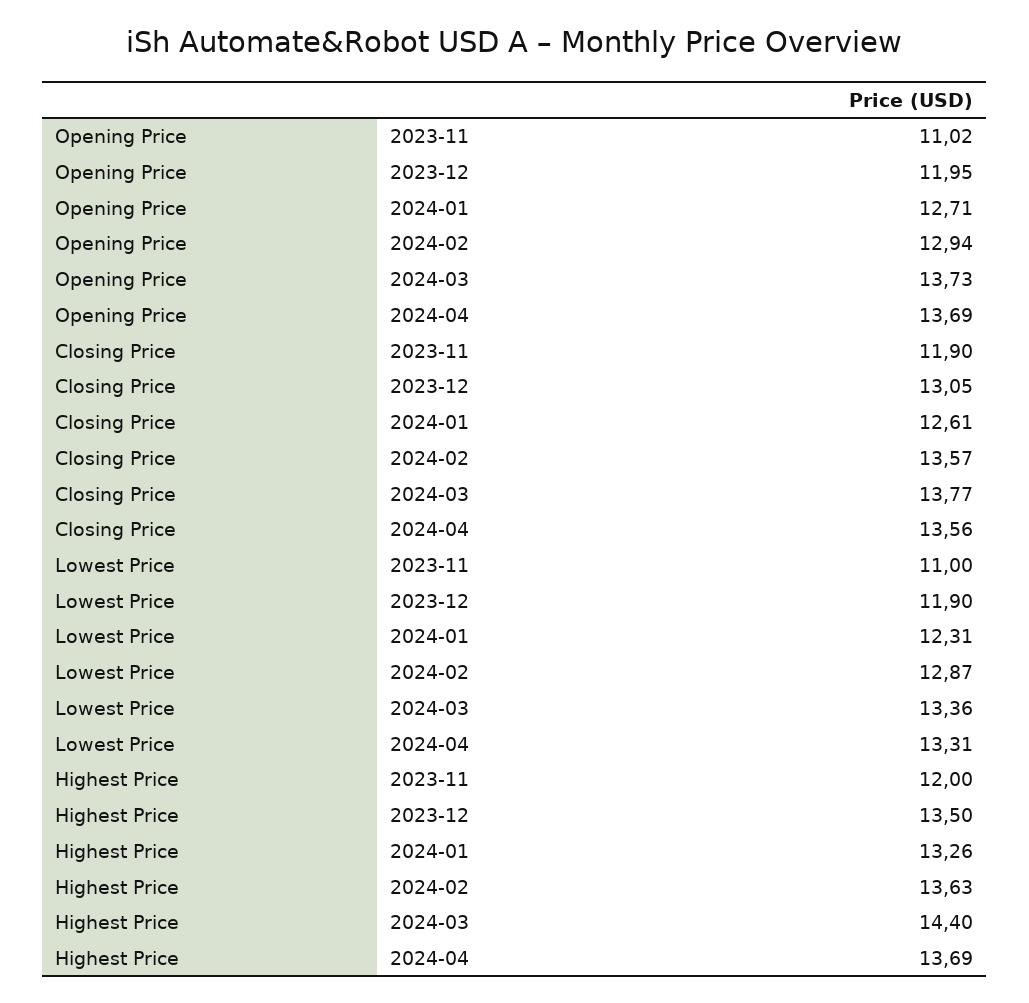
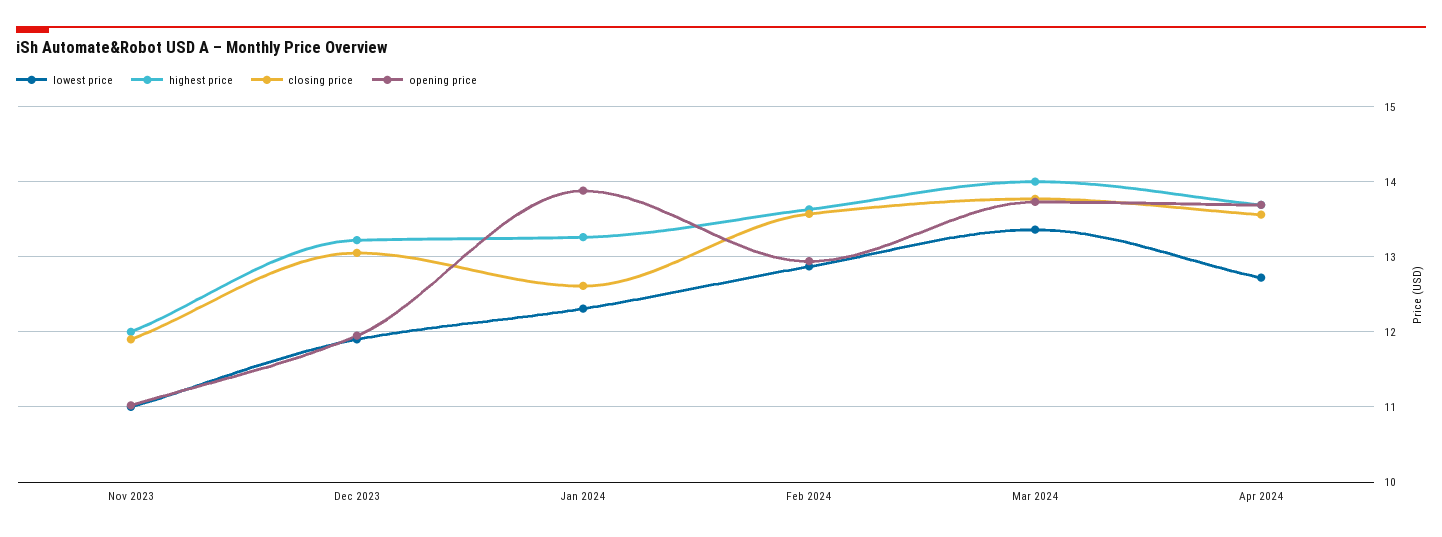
Opening Price, 2024-01: 12.71 -> 13.9
Lowest Price, 2024-04: 13.31 -> 12.7
Highest Price, 2023-12: 13.5 -> 13.2
Highest Price, 2024-03: 14.4 -> 14

